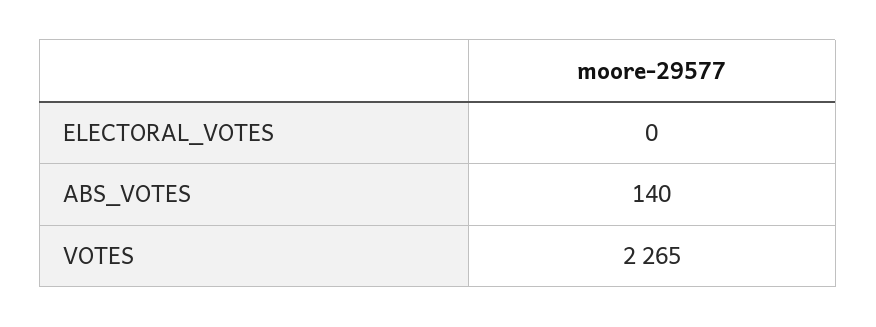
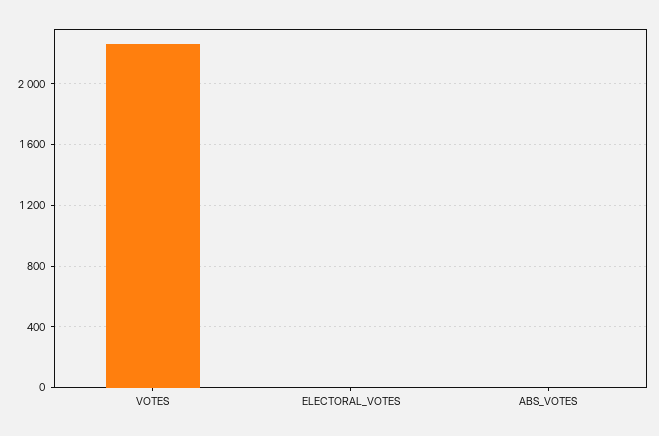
ABS_VOTES: 140 -> 0

